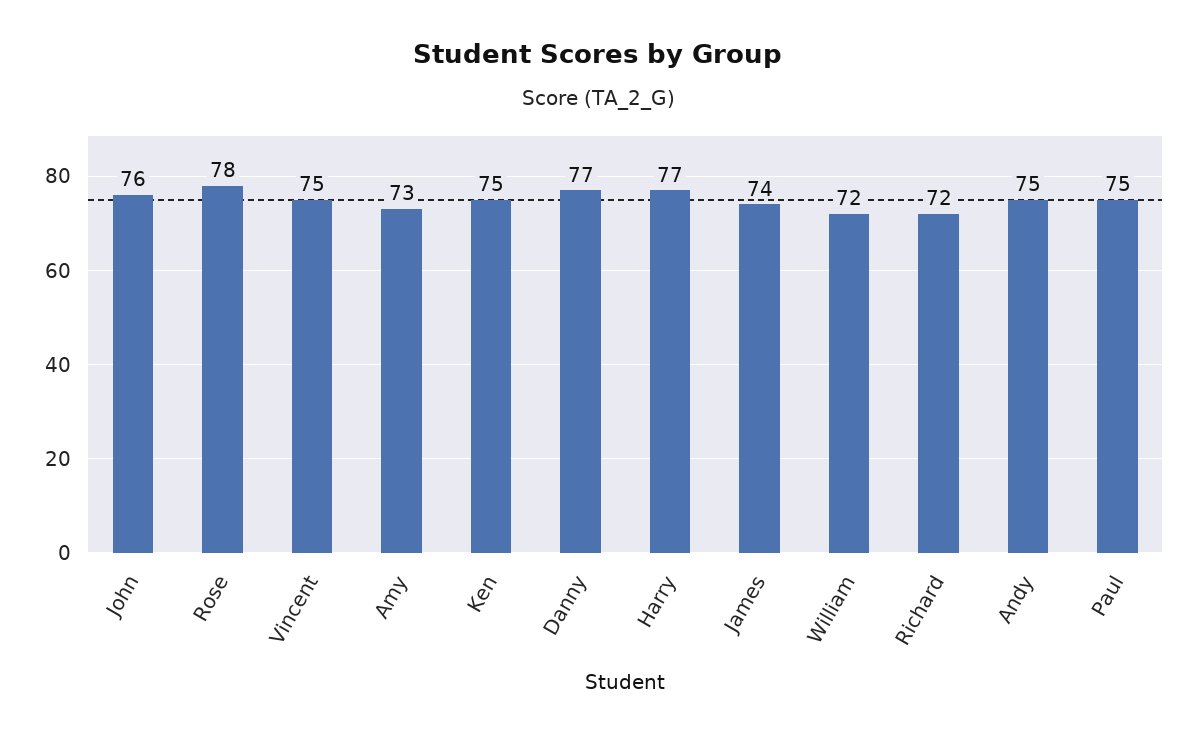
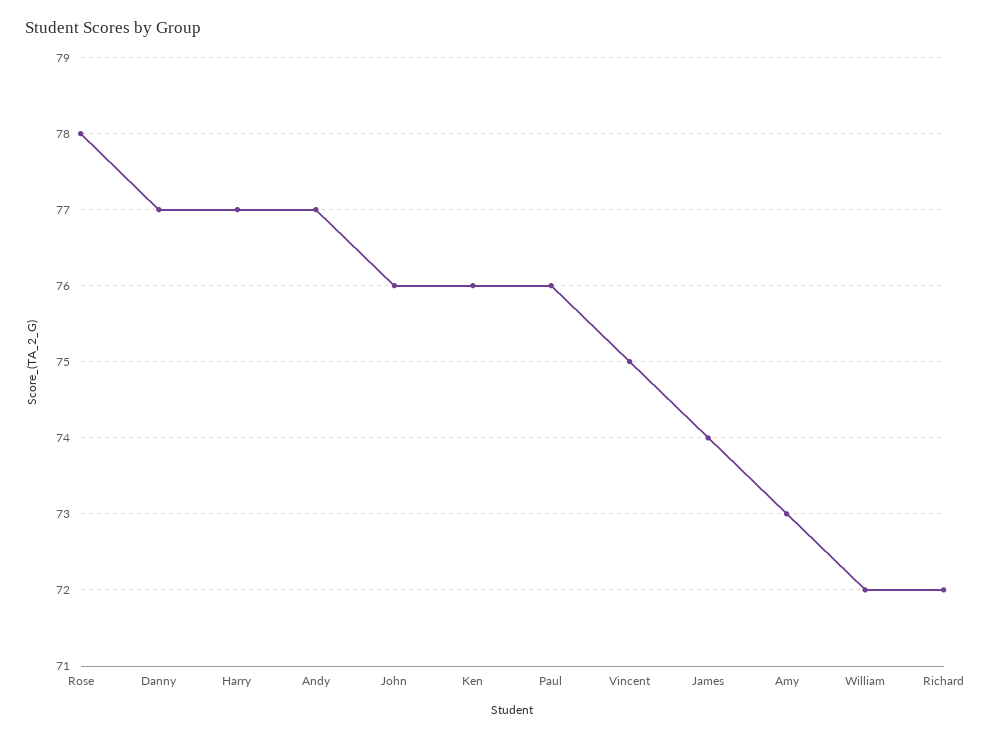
Ken: 75 -> 76
Andy: 75 -> 77
Paul: 75 -> 76

